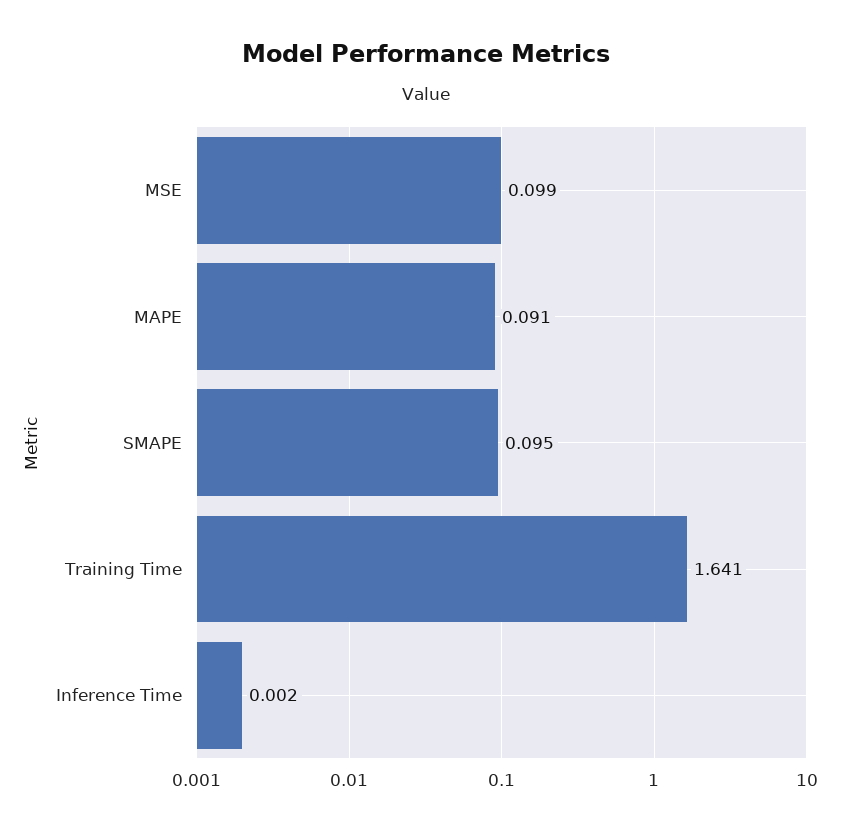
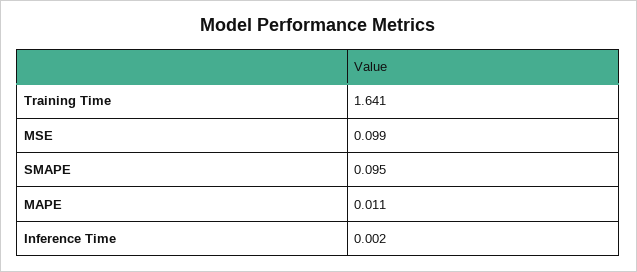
MAPE: 0.091 -> 0.011

